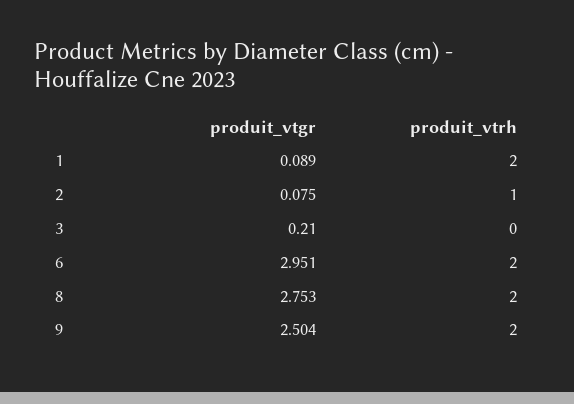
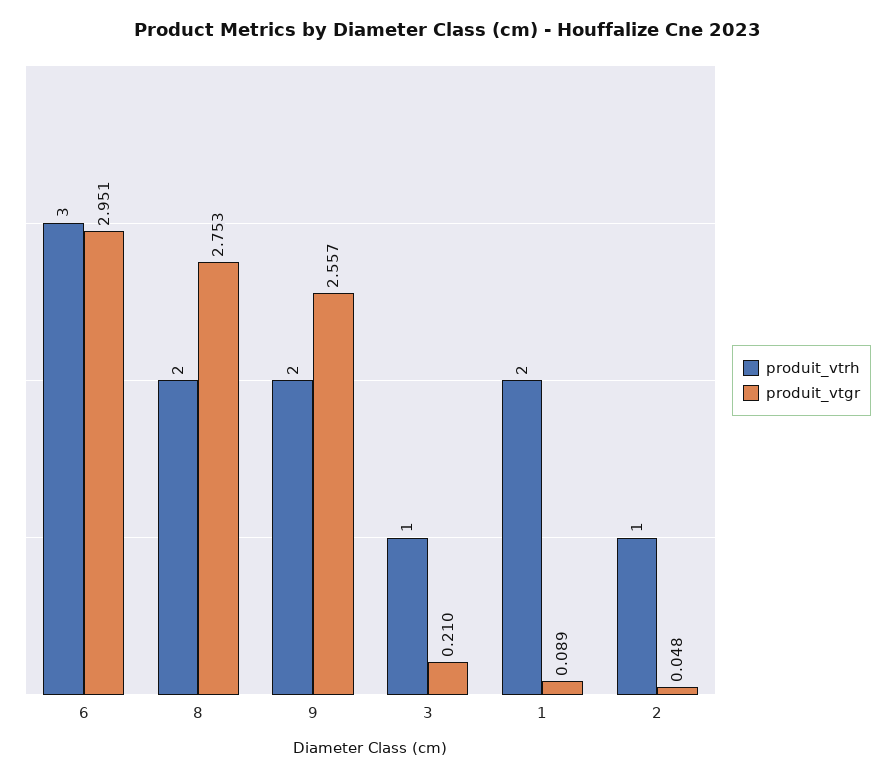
produit_vtgr, 2: 0.075 -> 0.048
produit_vtrh, 3: 0 -> 1
produit_vtrh, 6: 2 -> 3
produit_vtgr, 9: 2.504 -> 2.557

